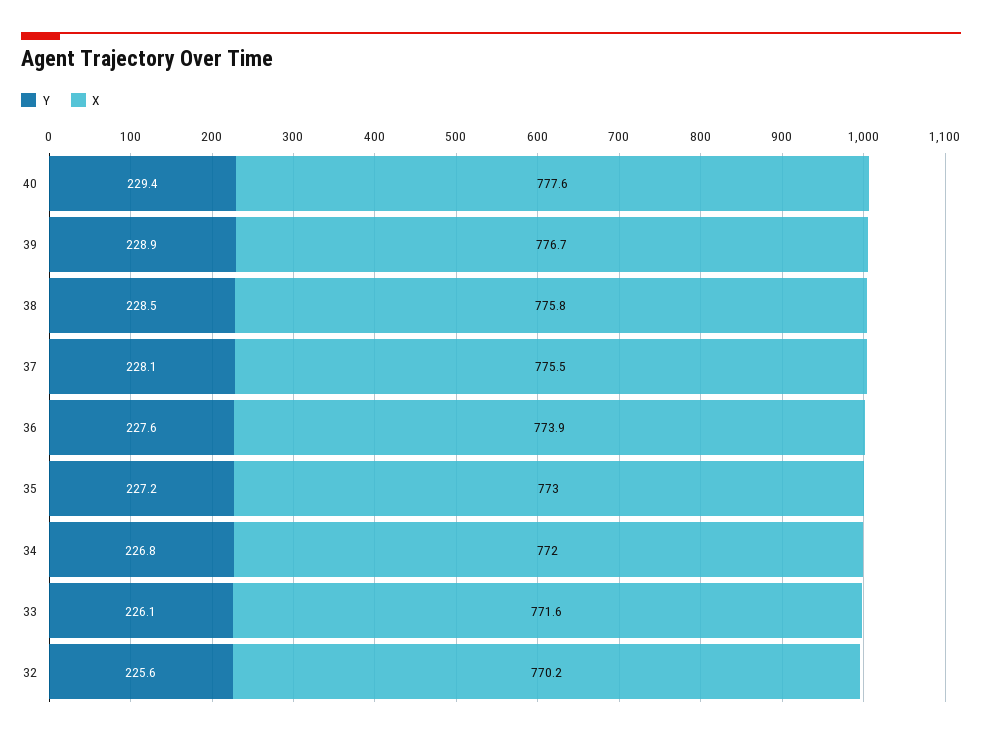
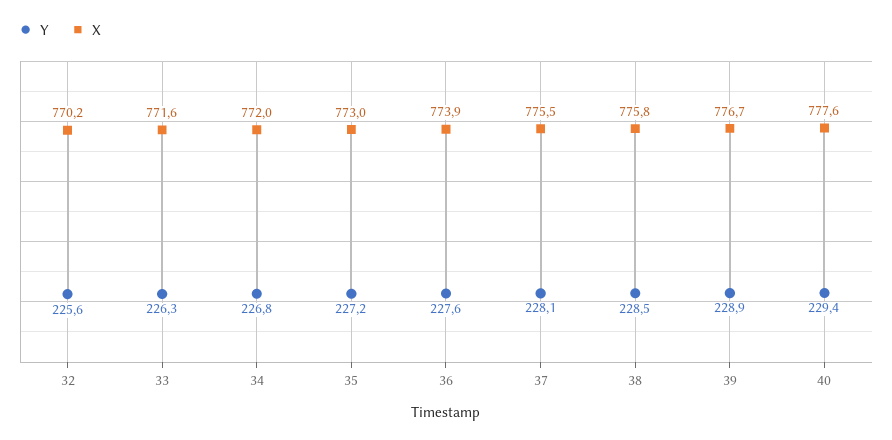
Y, 33: 226.1 -> 226.3

